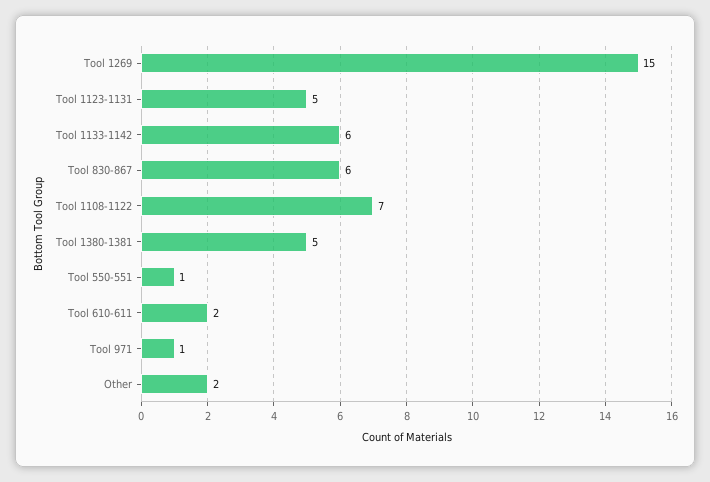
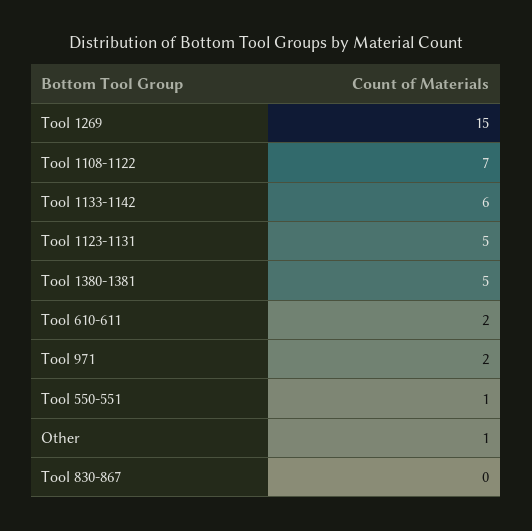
Tool 830-867: 6 -> 0
Tool 971: 1 -> 2
Other: 2 -> 1

